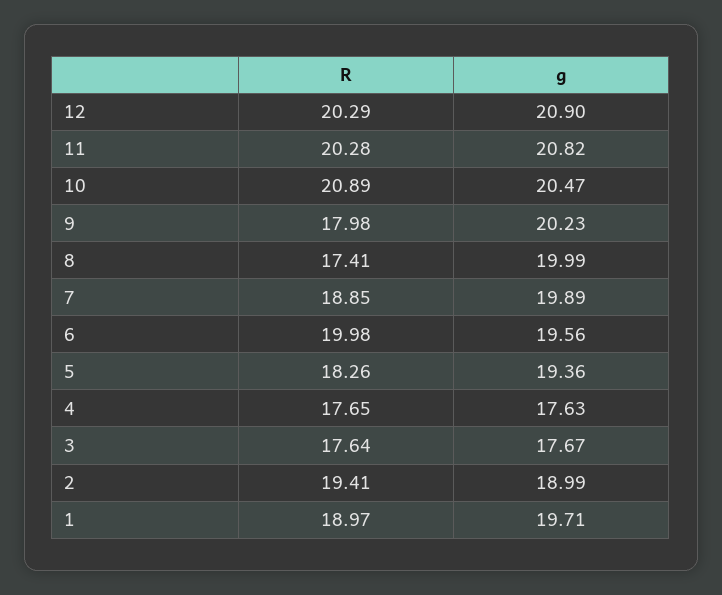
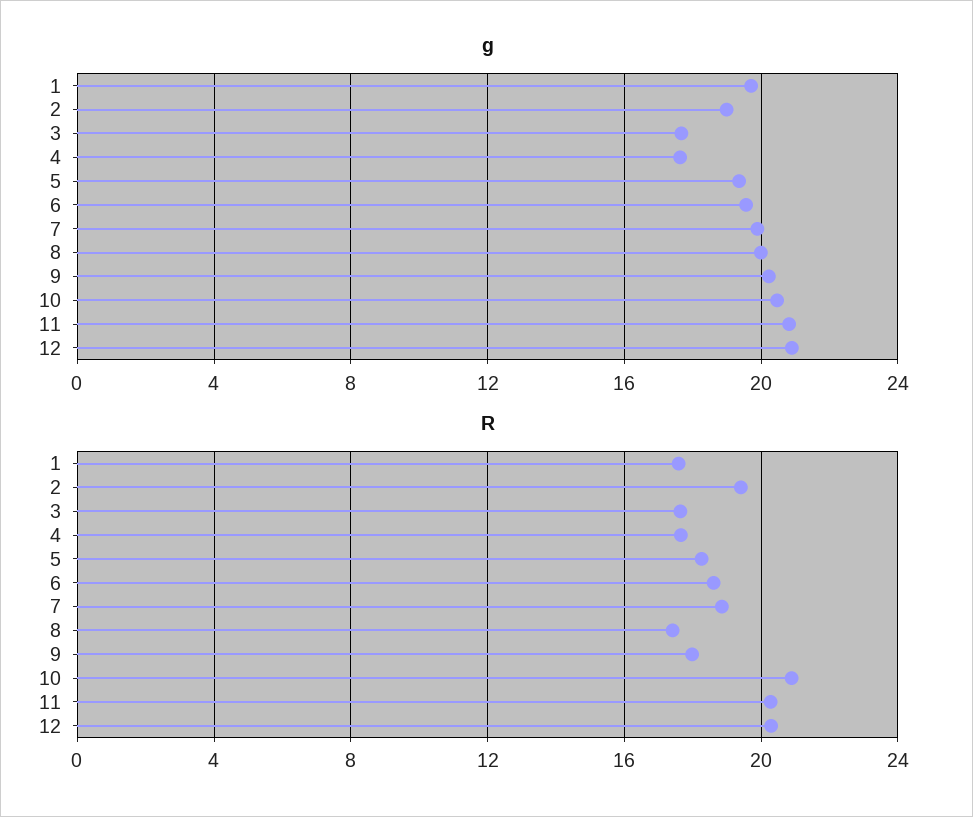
R, 6: 19.98 -> 18.5
R, 1: 18.97 -> 17.5

